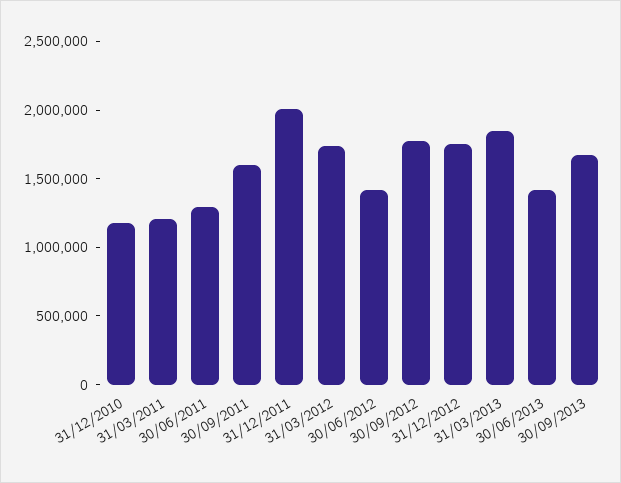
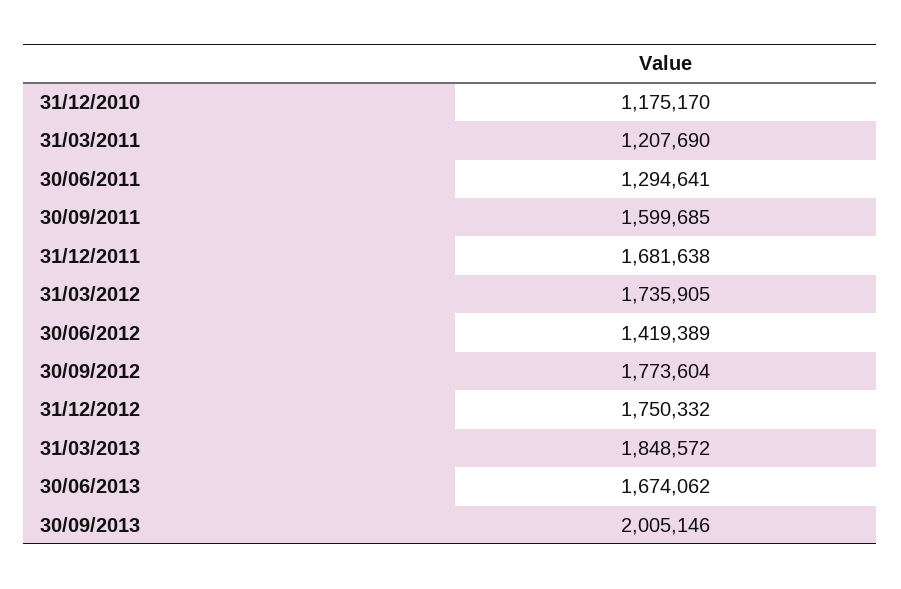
31/12/2011: 2000000 -> 1681638
30/06/2013: 1400000 -> 1674062
30/09/2013: 1700000 -> 2005146

